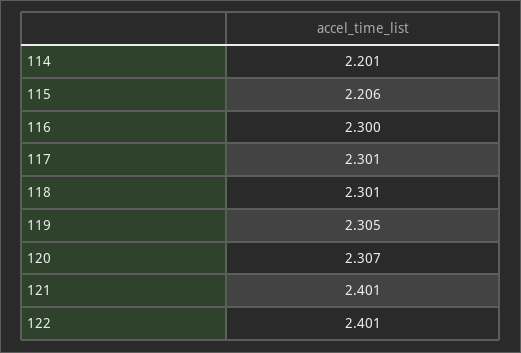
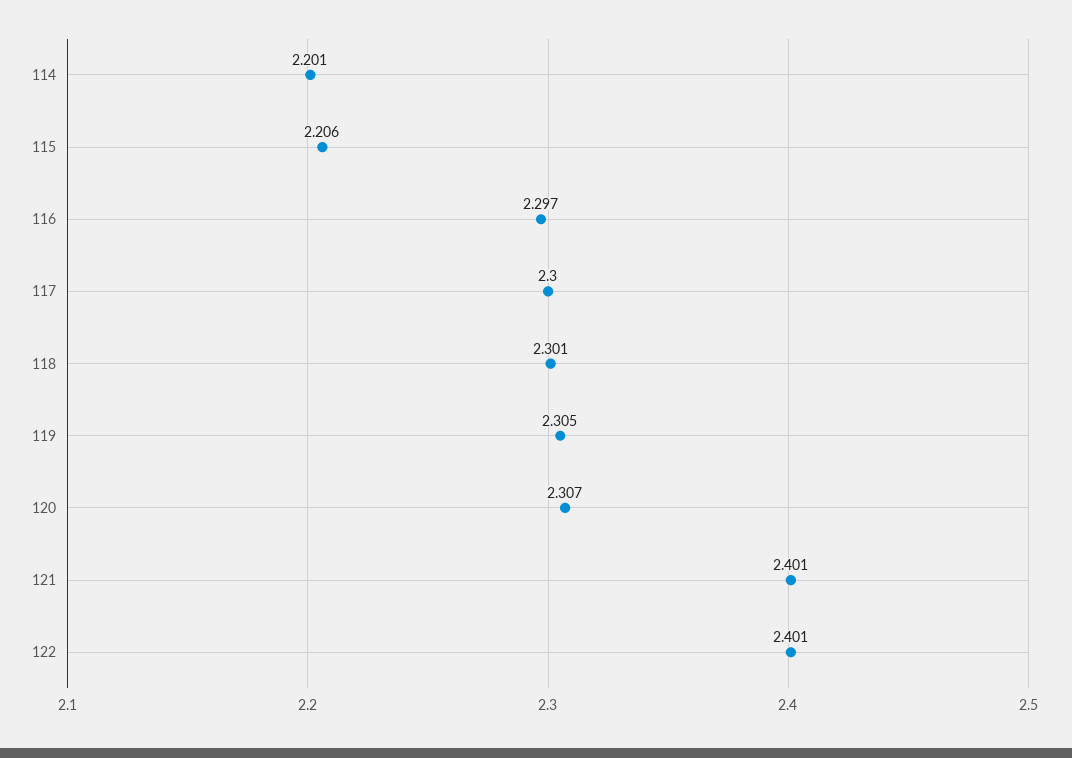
116: 2.3 -> 2.297
117: 2.301 -> 2.3

